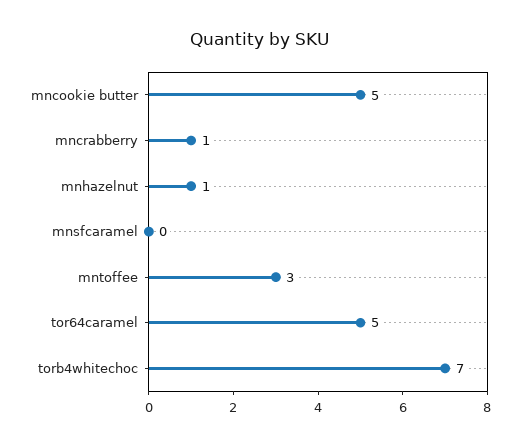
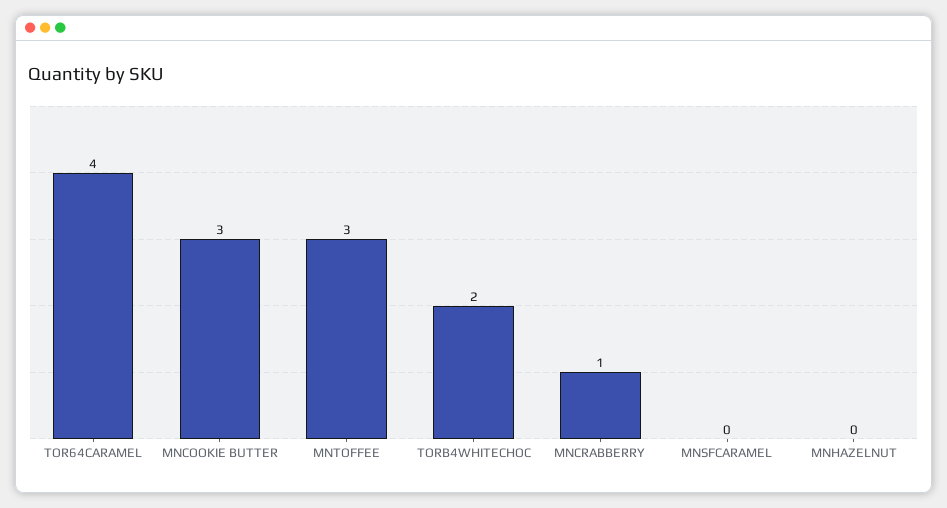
mncookie butter: 5 -> 3
mnhazelnut: 1 -> 0
tor64caramel: 5 -> 4
torb4whitechoc: 7 -> 2

